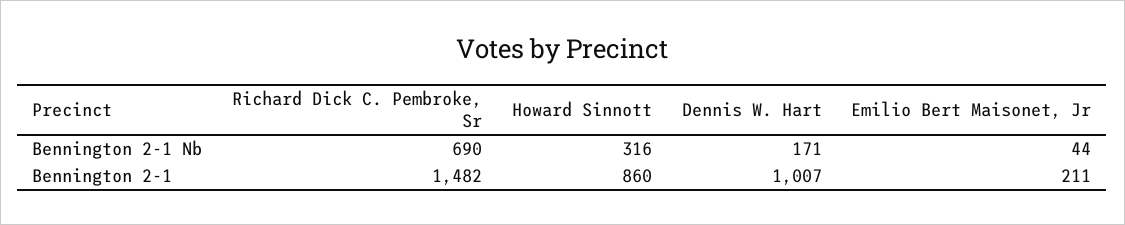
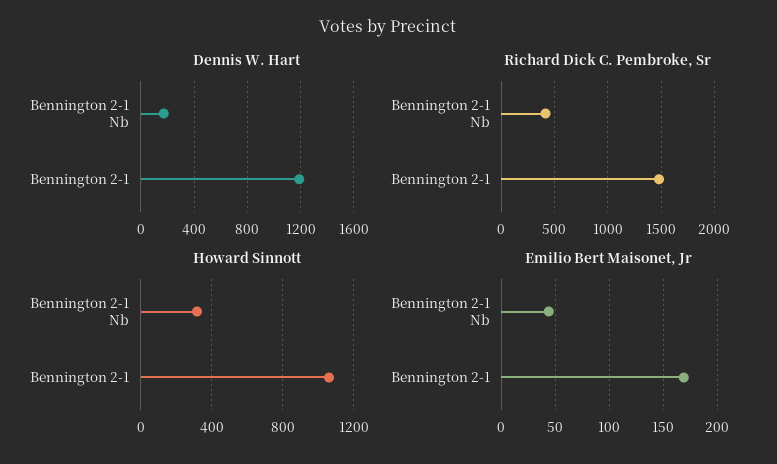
Richard Dick C. Pembroke, Sr, Bennington 2-1 Nb: 690 -> 400
Howard Sinnott, Bennington 2-1: 860 -> 1050
Dennis W. Hart, Bennington 2-1: 1007 -> 1200
Emilio Bert Maisonet, Jr, Bennington 2-1: 211 -> 170

